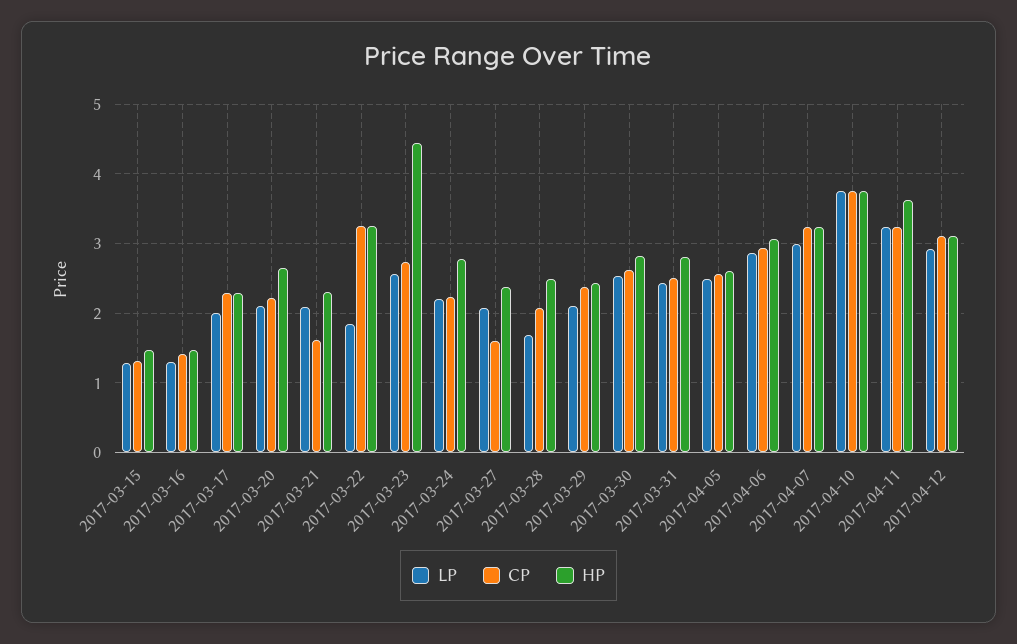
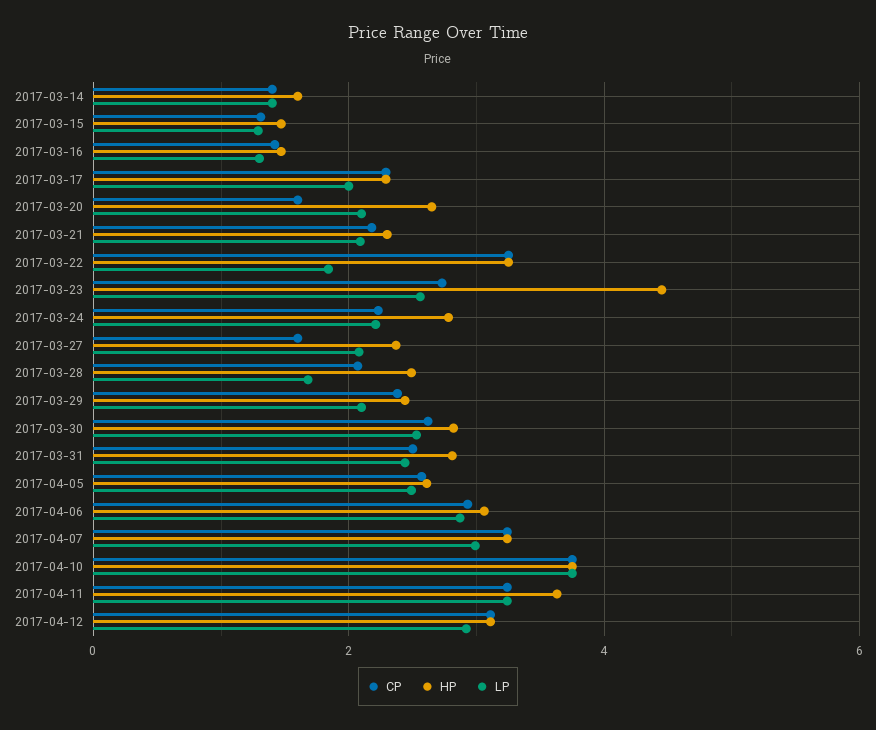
CP, 2017-03-20: 2.2 -> 1.6
CP, 2017-03-21: 1.6 -> 2.2
CP, 2017-03-14: none -> 1.4
HP, 2017-03-14: none -> 1.6
LP, 2017-03-14: none -> 1.4

